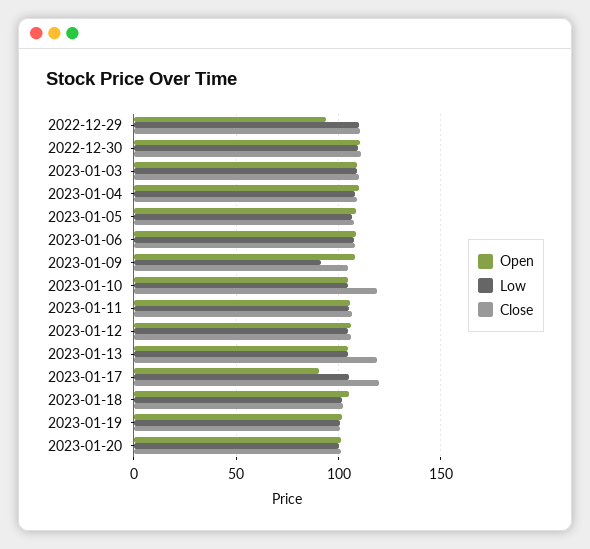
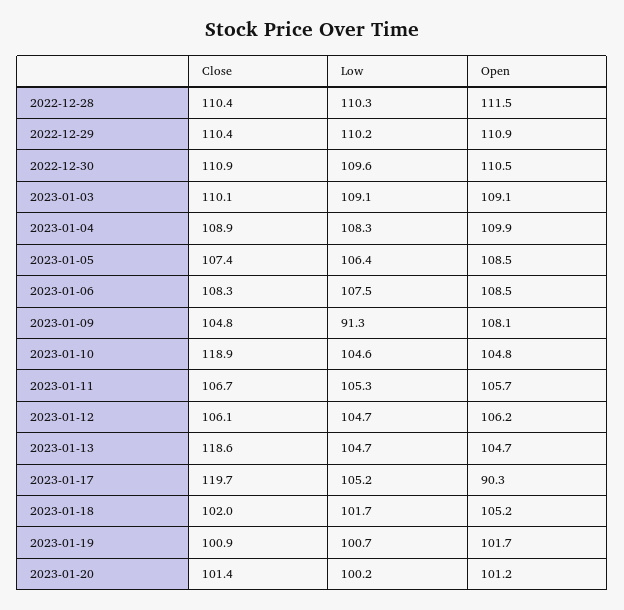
Open, 2022-12-29: 95 -> 110.9
Close, 2022-12-28: none -> 110.4
Low, 2022-12-28: none -> 110.3
Open, 2022-12-28: none -> 111.5

